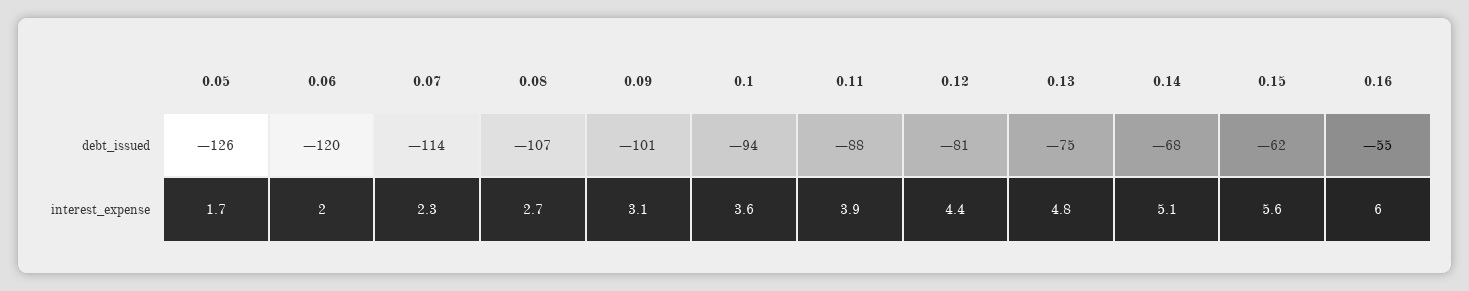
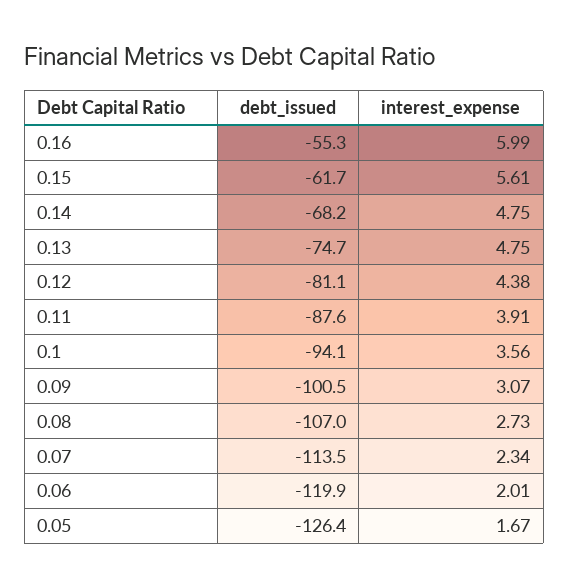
0.14, interest_expense: 5.1 -> 4.75

